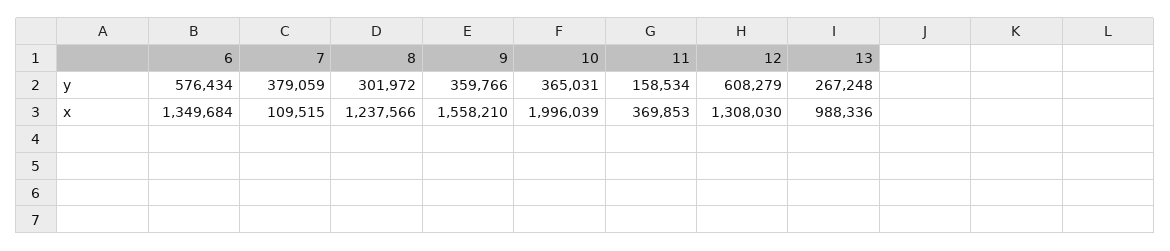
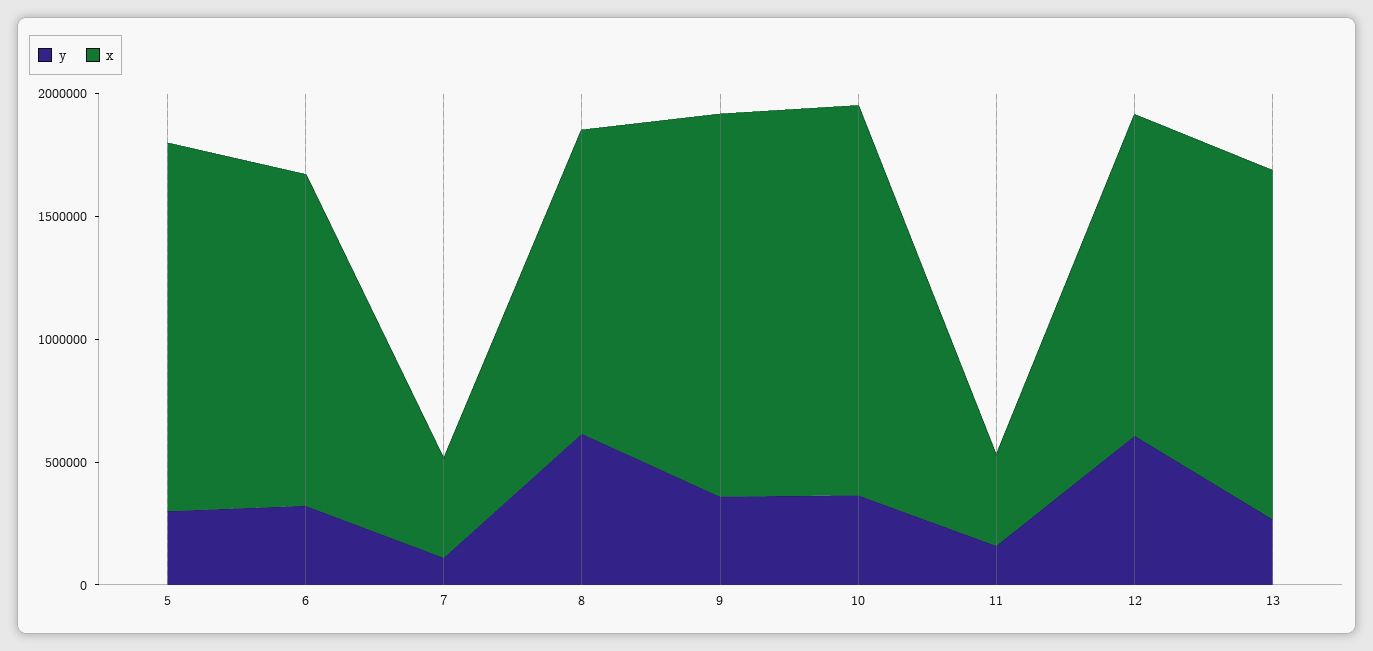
y, 6: 576434 -> 300000
y, 7: 379059 -> 100000
y, 8: 301972 -> 600000
x, 7: 109515 -> 400000
x, 10: 1996039 -> 1600000
x, 13: 988336 -> 1400000
y, 5: none -> 300000
x, 5: none -> 1500000

